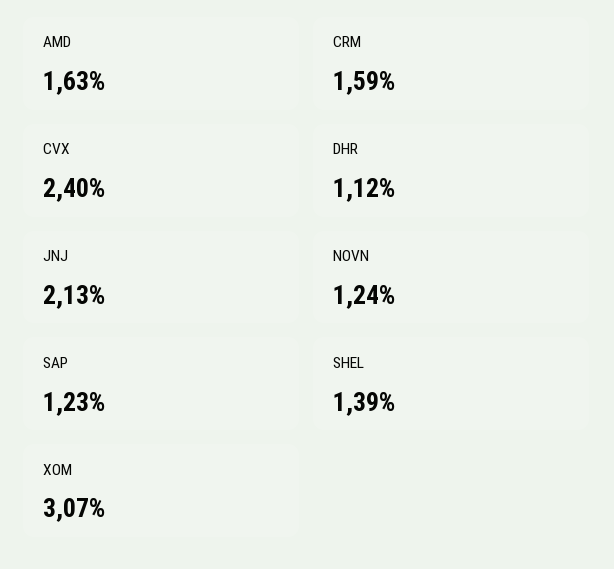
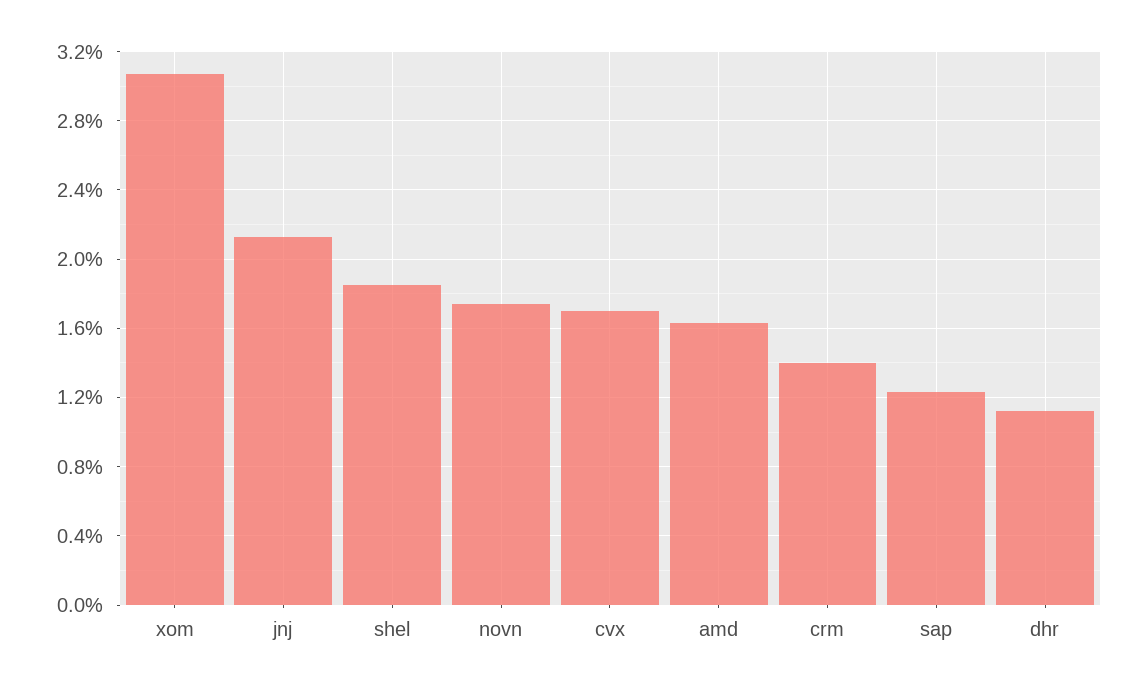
CRM: 1.59 -> 1.4
CVX: 2.4 -> 1.7
NOVN: 1.24 -> 1.75
SHEL: 1.39 -> 1.85

